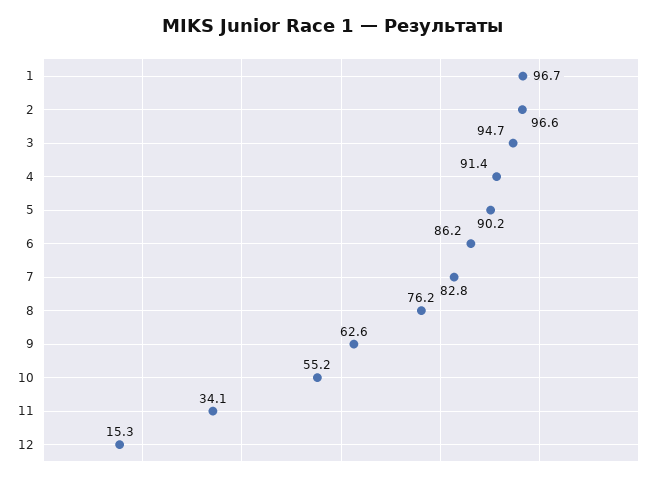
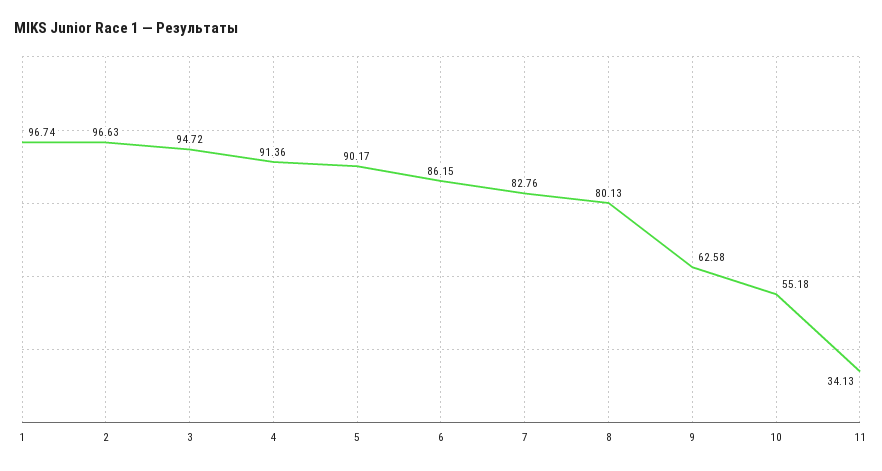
8: 76.2 -> 80.13
12: 15.3 -> none

